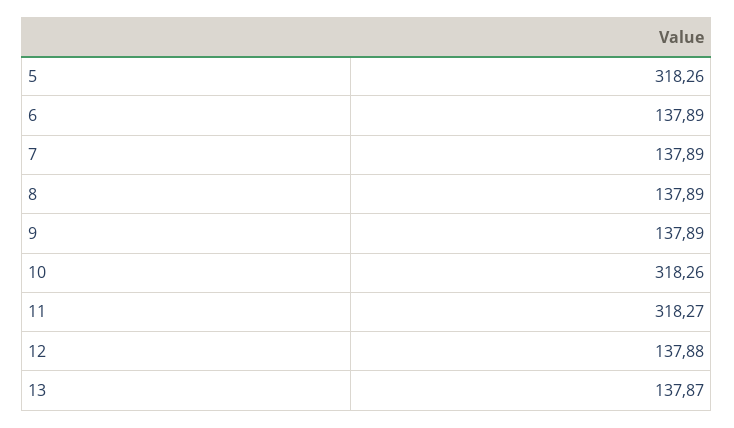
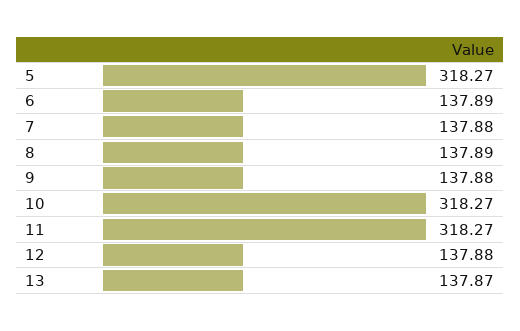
5: 318.26 -> 318.27
7: 137.89 -> 137.88
9: 137.89 -> 137.88
10: 318.26 -> 318.27

